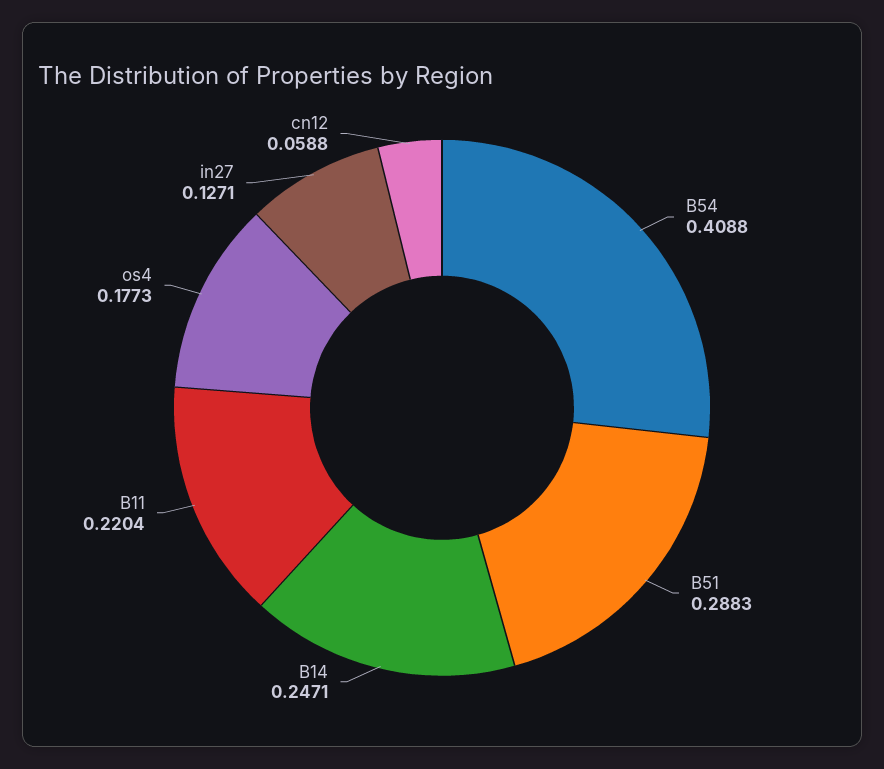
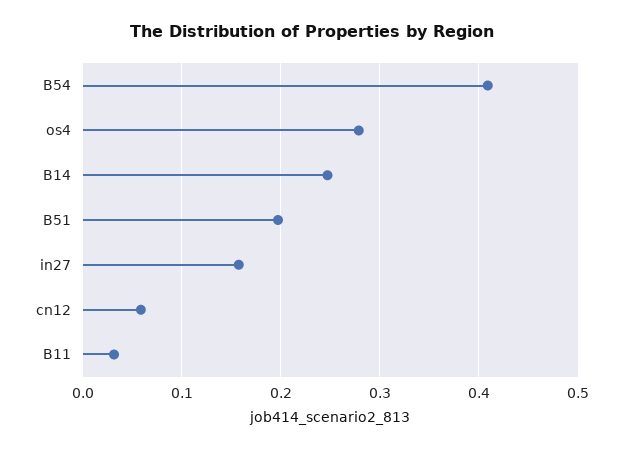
B51: 0.2883 -> 0.2
B11: 0.2204 -> 0.03
os4: 0.1773 -> 0.28
in27: 0.1271 -> 0.16

